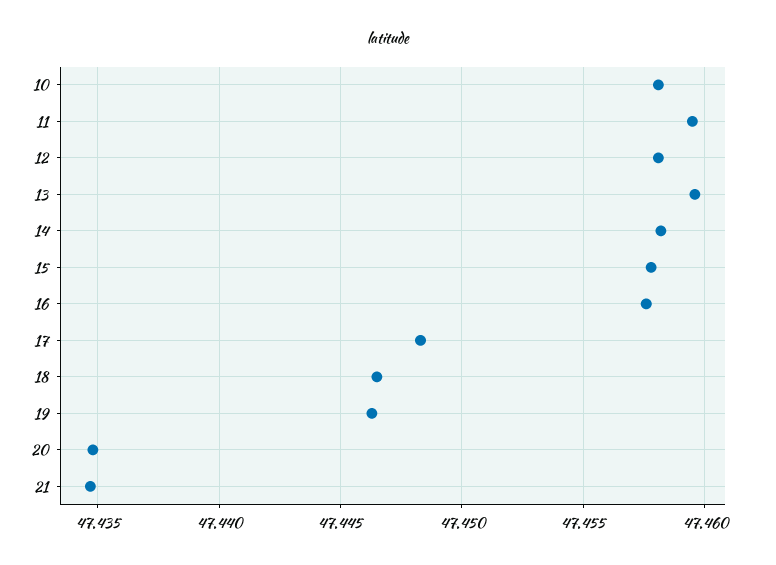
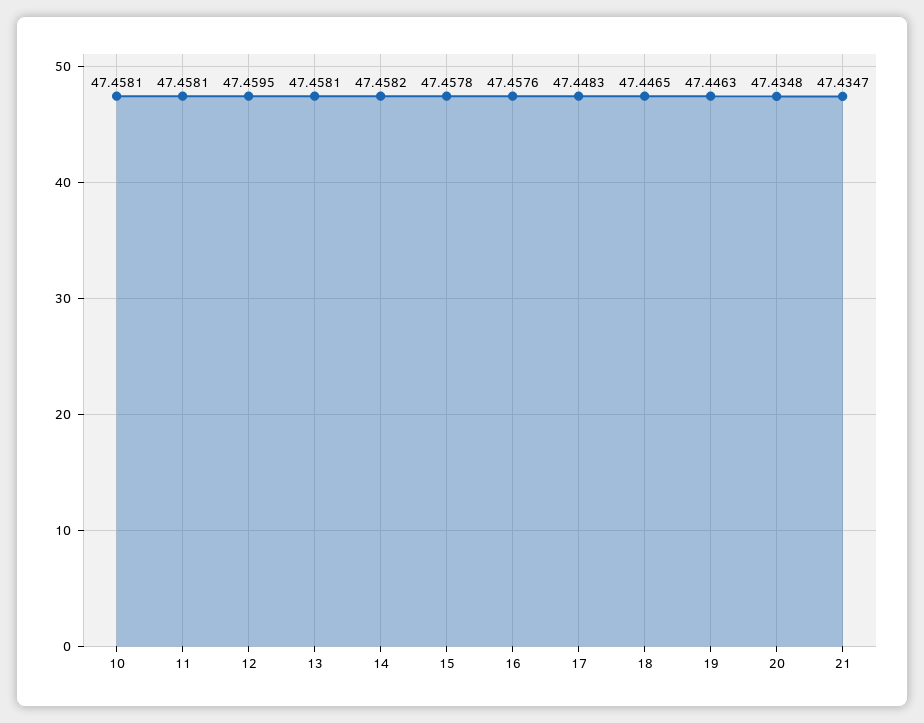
11: 47.4595 -> 47.4581
12: 47.458 -> 47.4595
13: 47.4595 -> 47.4581

